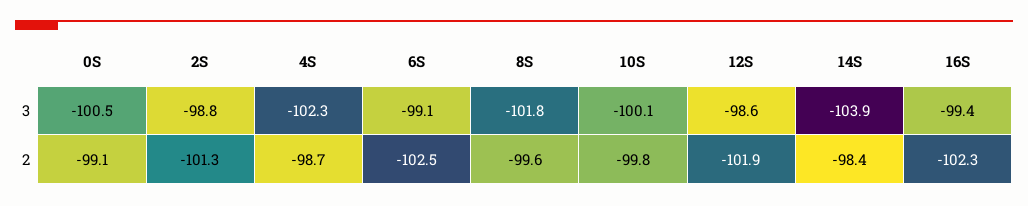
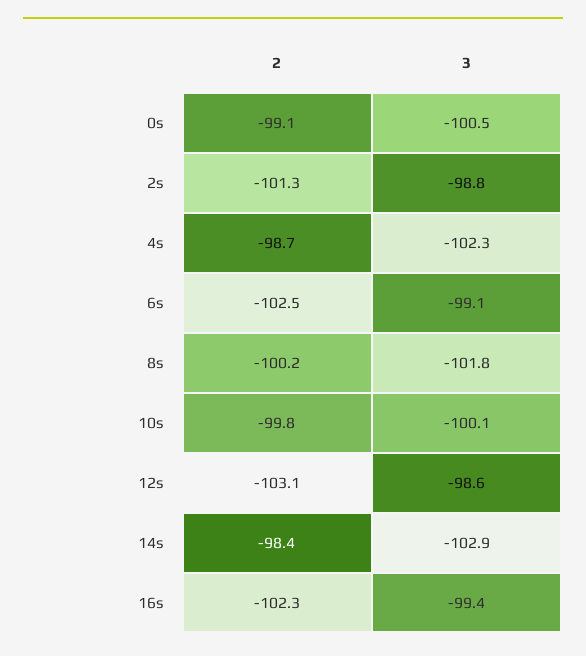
14S, 3: -103.9 -> -102.9
8S, 2: -99.6 -> -100.2
12S, 2: -101.9 -> -103.1

